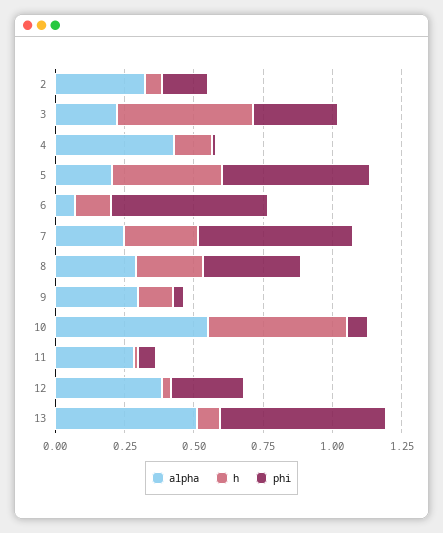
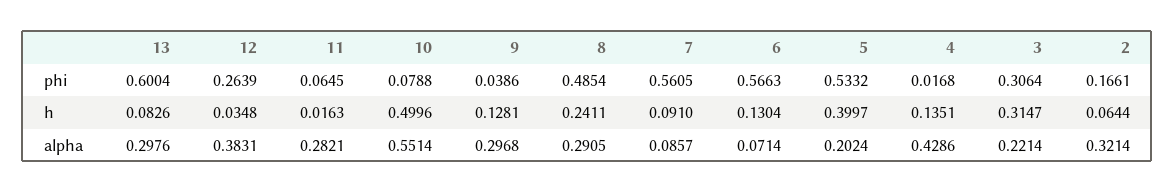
h, 3: 0.5 -> 0.3147
alpha, 7: 0.25 -> 0.0857
h, 7: 0.25 -> 0.091
phi, 8: 0.35 -> 0.4854
alpha, 13: 0.5 -> 0.2976

